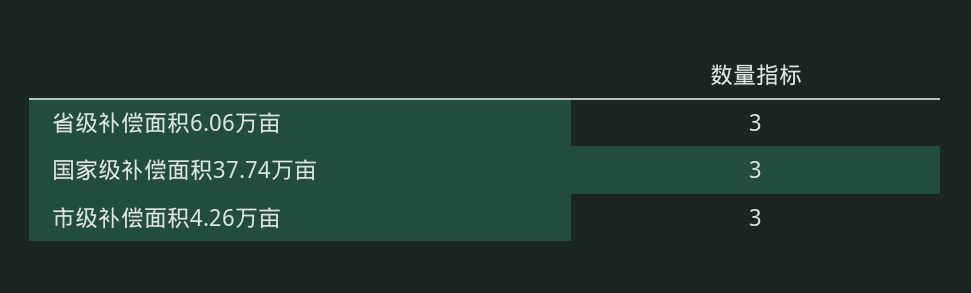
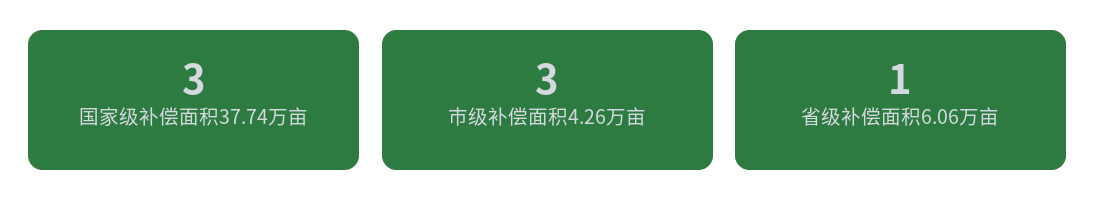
省级补偿面积6.06万亩: 3 -> 1

